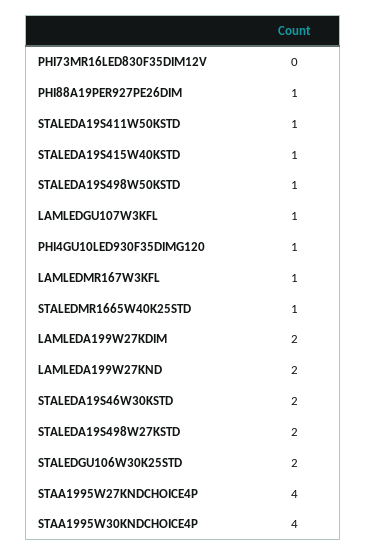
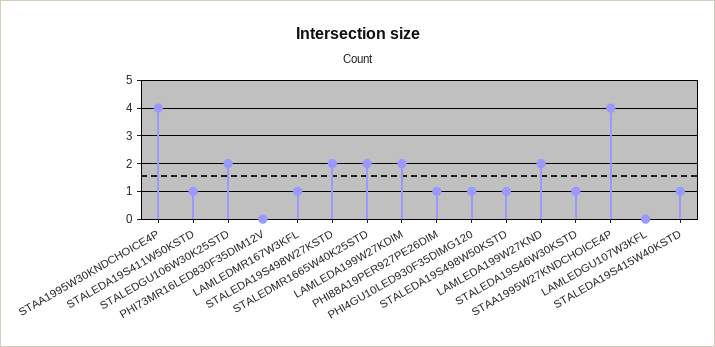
LAMLEDGU107W3KFL: 1 -> 0
STALEDMR1665W40K25STD: 1 -> 2
STALEDA19S46W30KSTD: 2 -> 1

